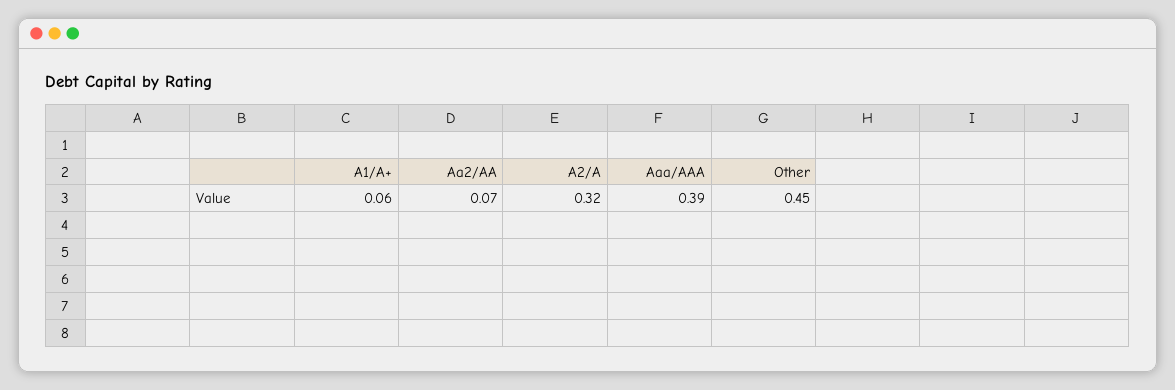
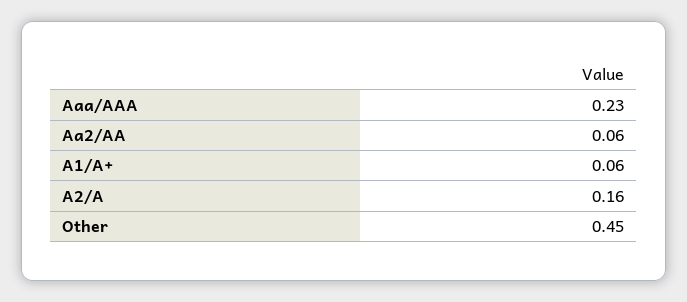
Aa2/AA: 0.07 -> 0.06
A2/A: 0.32 -> 0.16
Aaa/AAA: 0.39 -> 0.23

